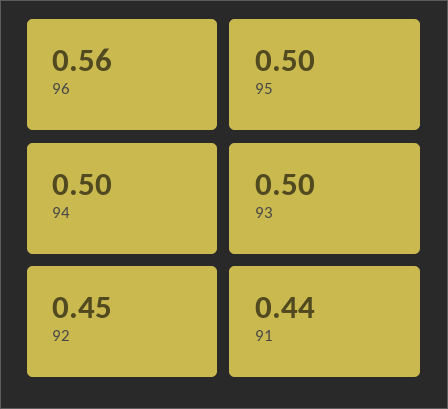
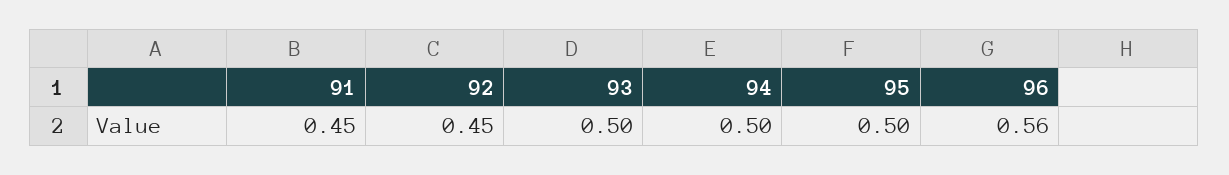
91: 0.44 -> 0.45

